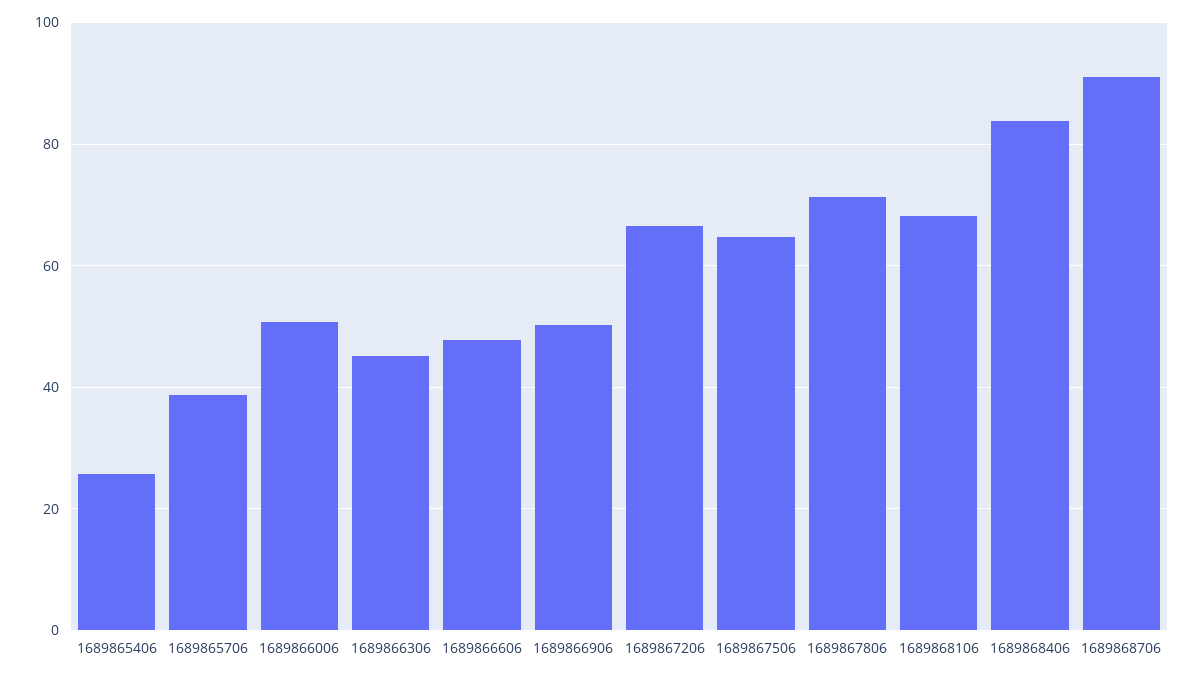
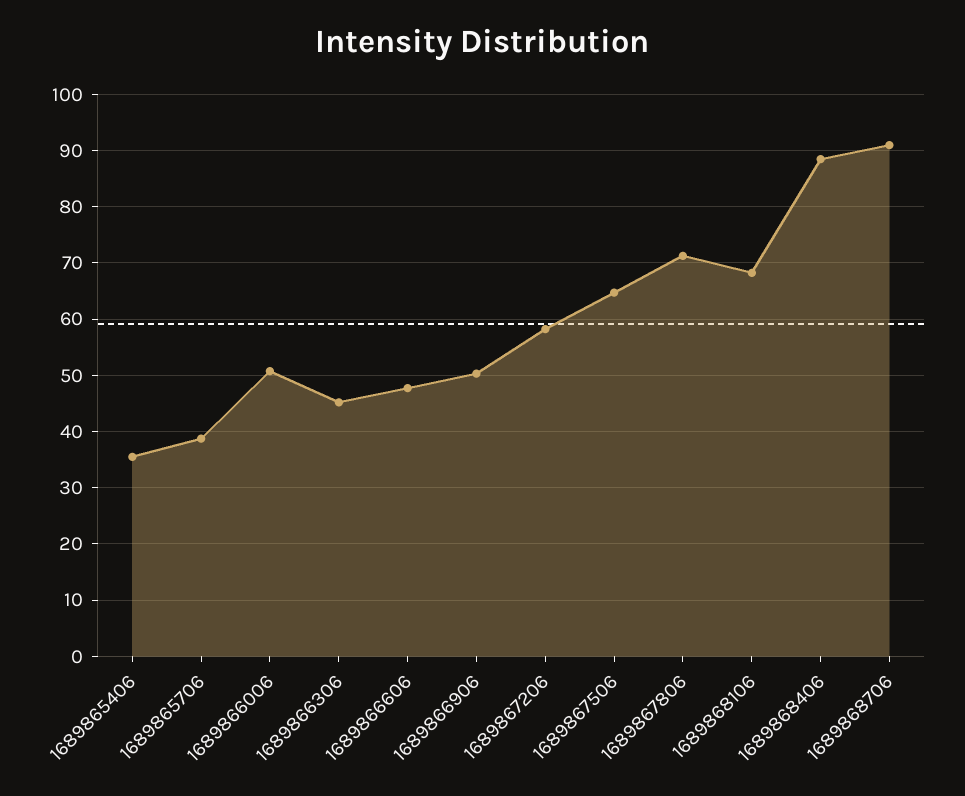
1689865406: 26 -> 36
1689867206: 66 -> 58
1689868406: 84 -> 88

